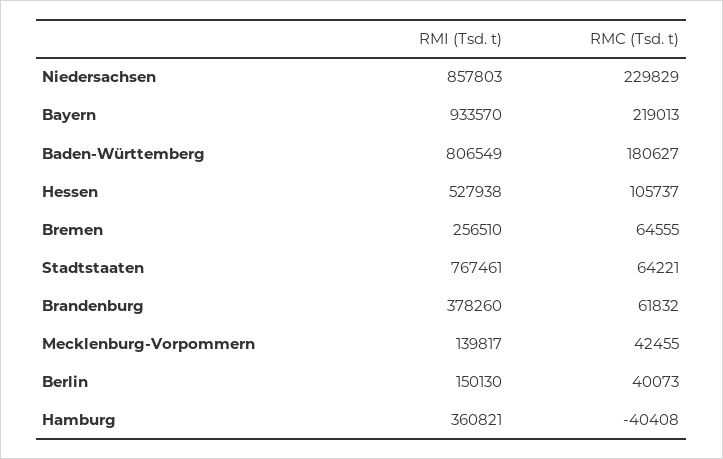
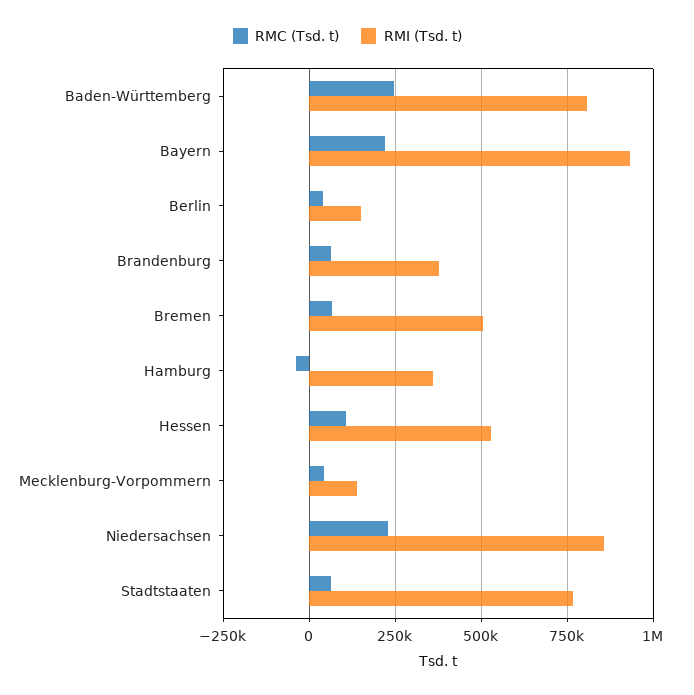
RMC (Tsd. t), Baden-Württemberg: 180627 -> 250000
RMI (Tsd. t), Bremen: 256510 -> 500000

